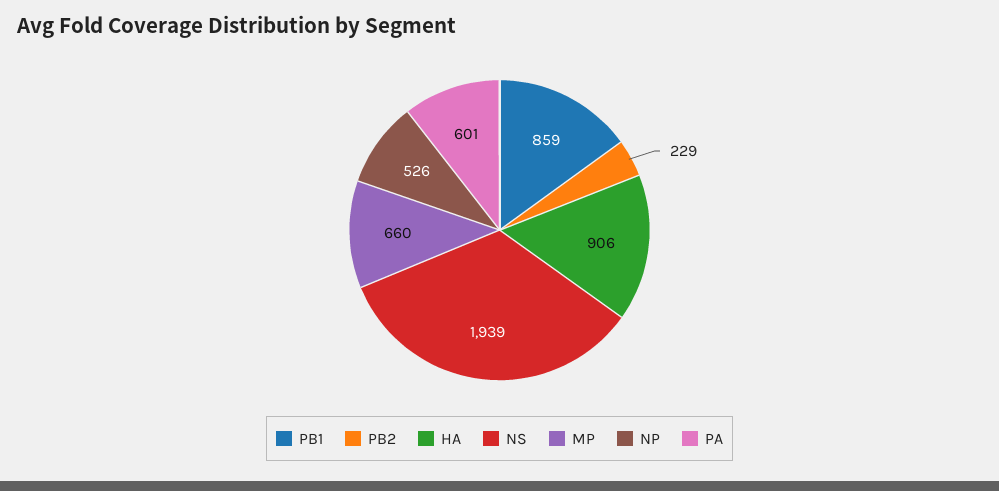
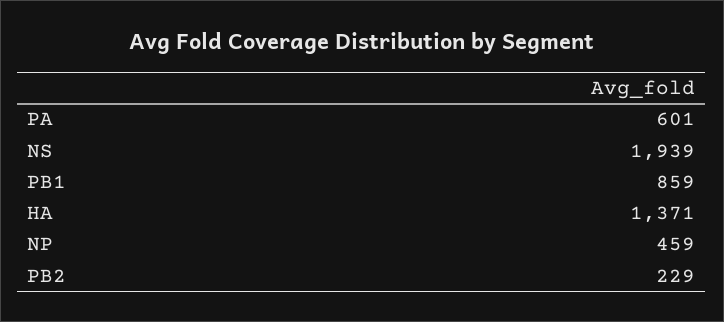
HA: 906 -> 1371
MP: 660 -> none
NP: 526 -> 459

